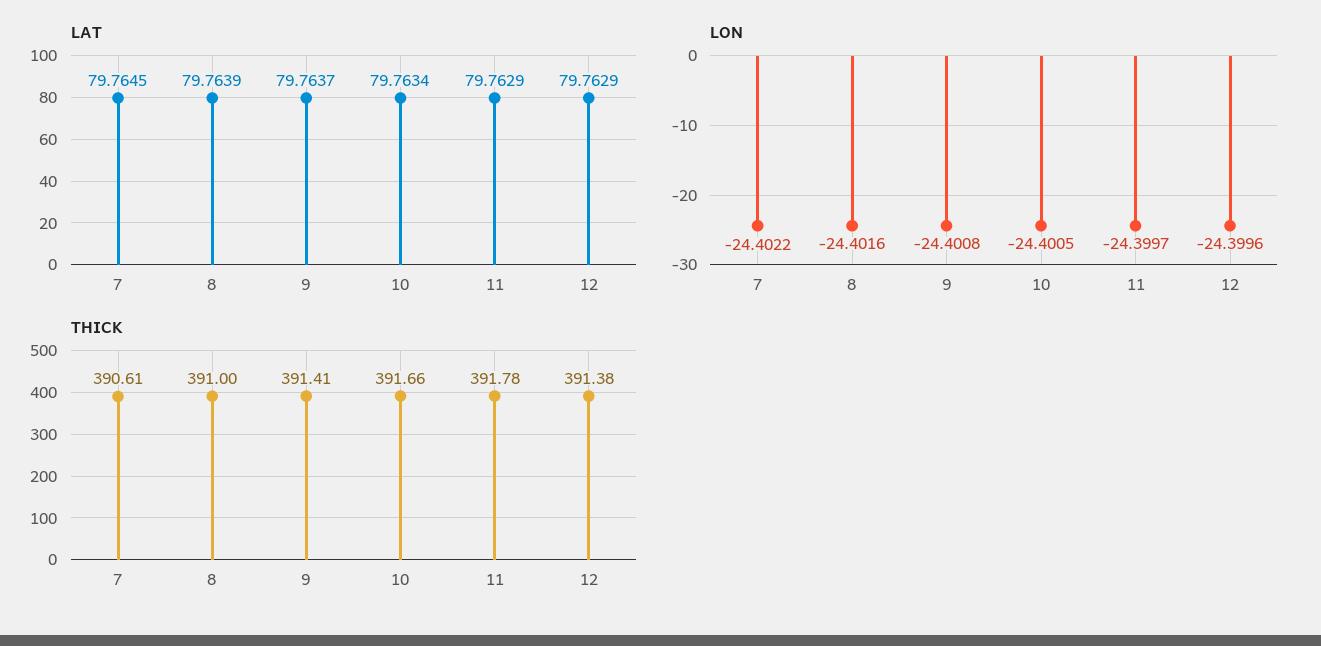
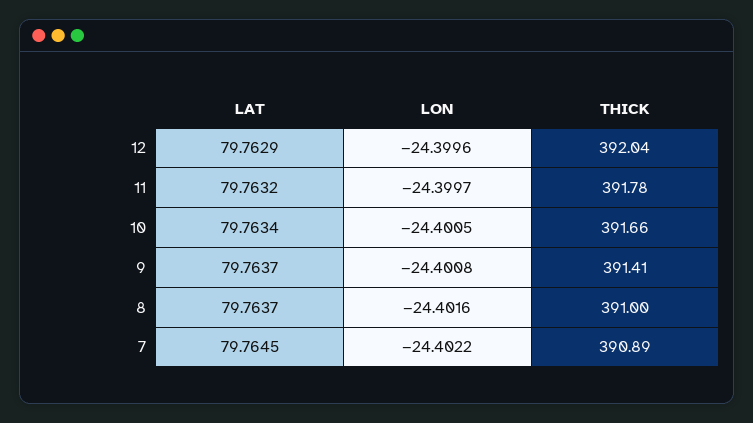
LAT, 8: 79.7639 -> 79.7637
LAT, 11: 79.7629 -> 79.7632
THICK, 7: 390.61 -> 390.89
THICK, 12: 391.38 -> 392.04

